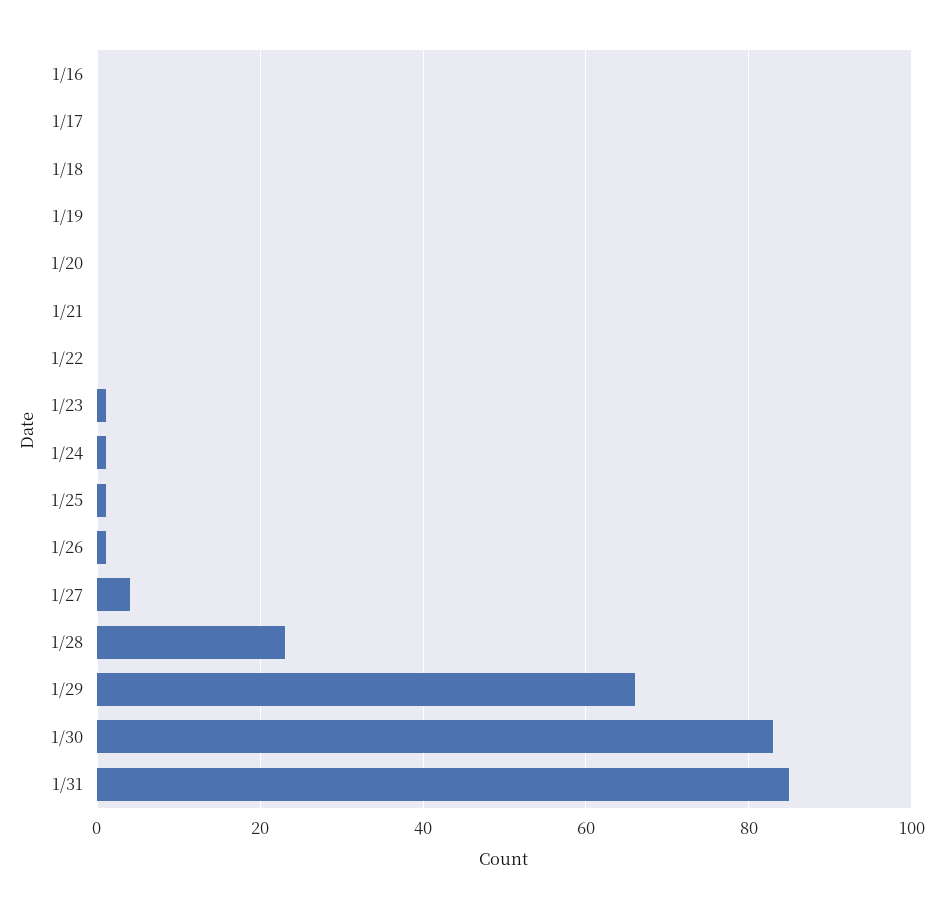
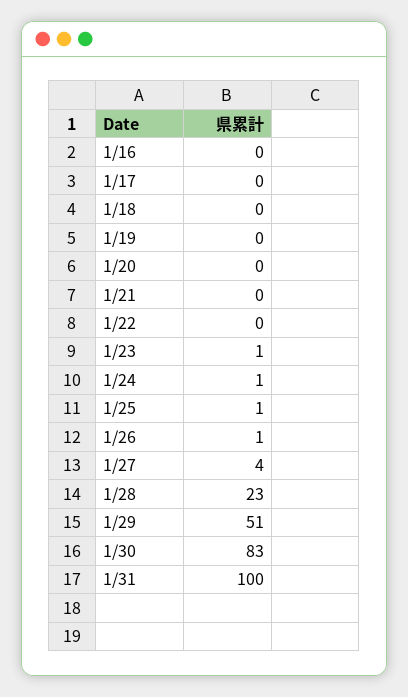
1/29: 65 -> 51
1/31: 85 -> 100

